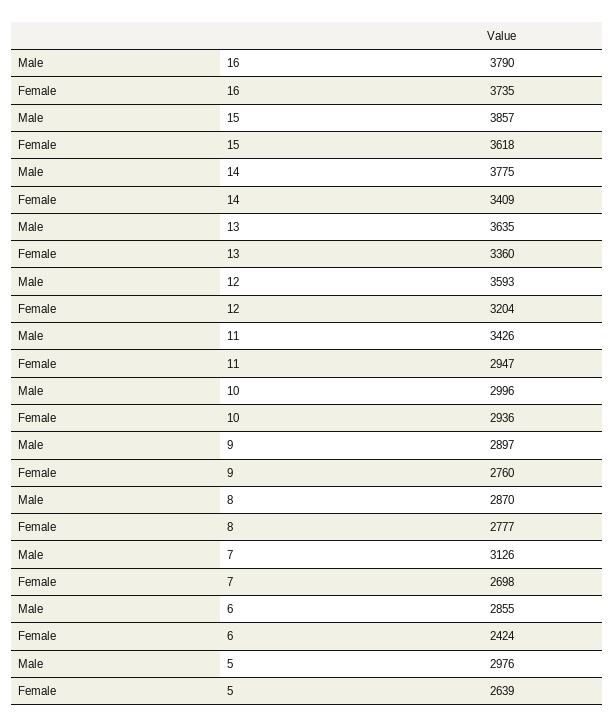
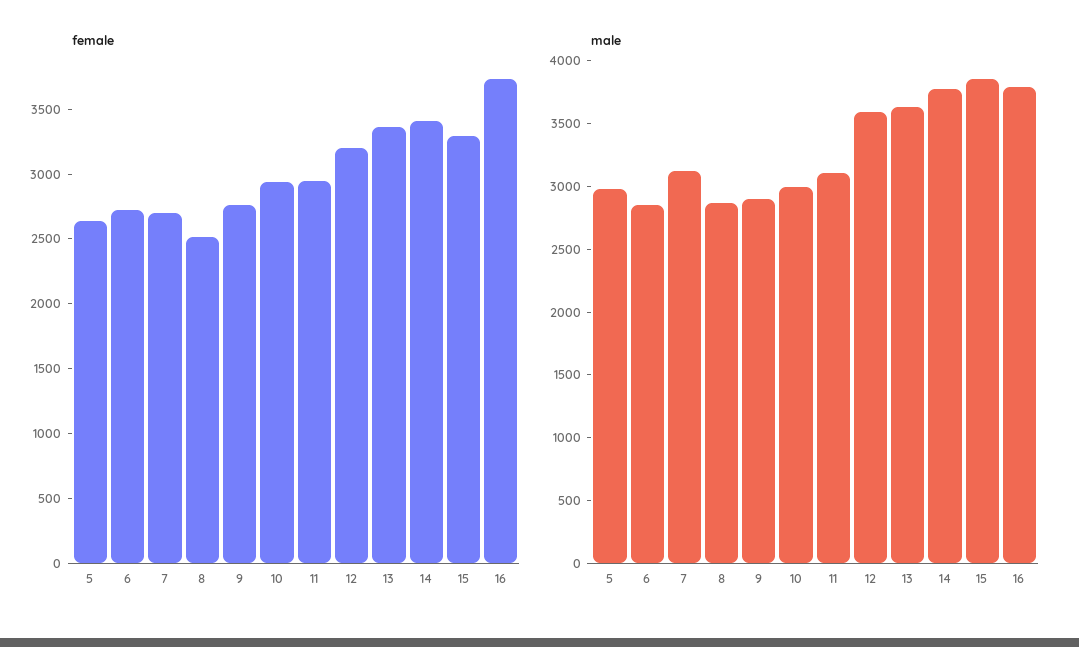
Female, 15: 3618 -> 3300
Male, 11: 3426 -> 3100
Female, 8: 2777 -> 2500
Female, 6: 2424 -> 2700

